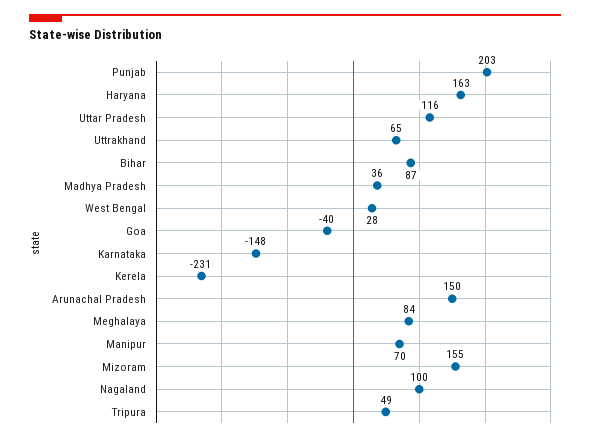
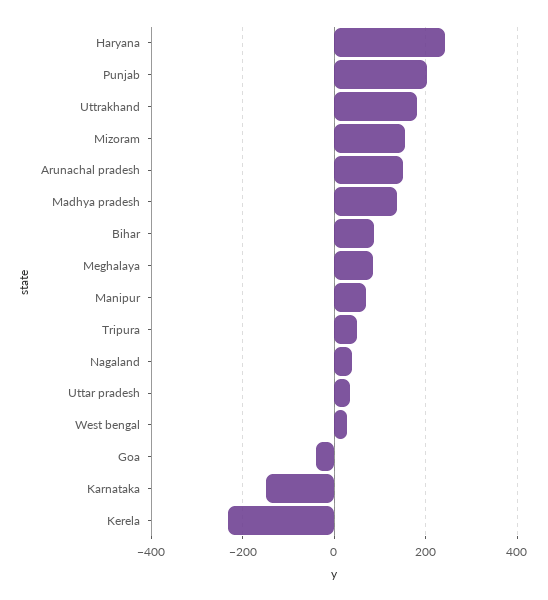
Haryana: 163 -> 240
Uttar Pradesh: 116 -> 40
Uttrakhand: 65 -> 180
Madhya Pradesh: 36 -> 140
Nagaland: 100 -> 40

